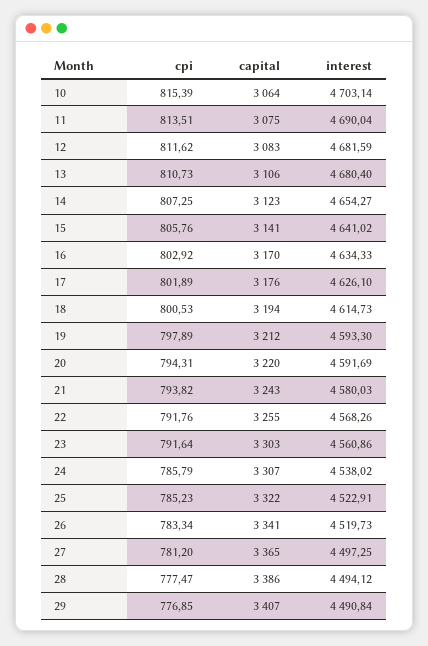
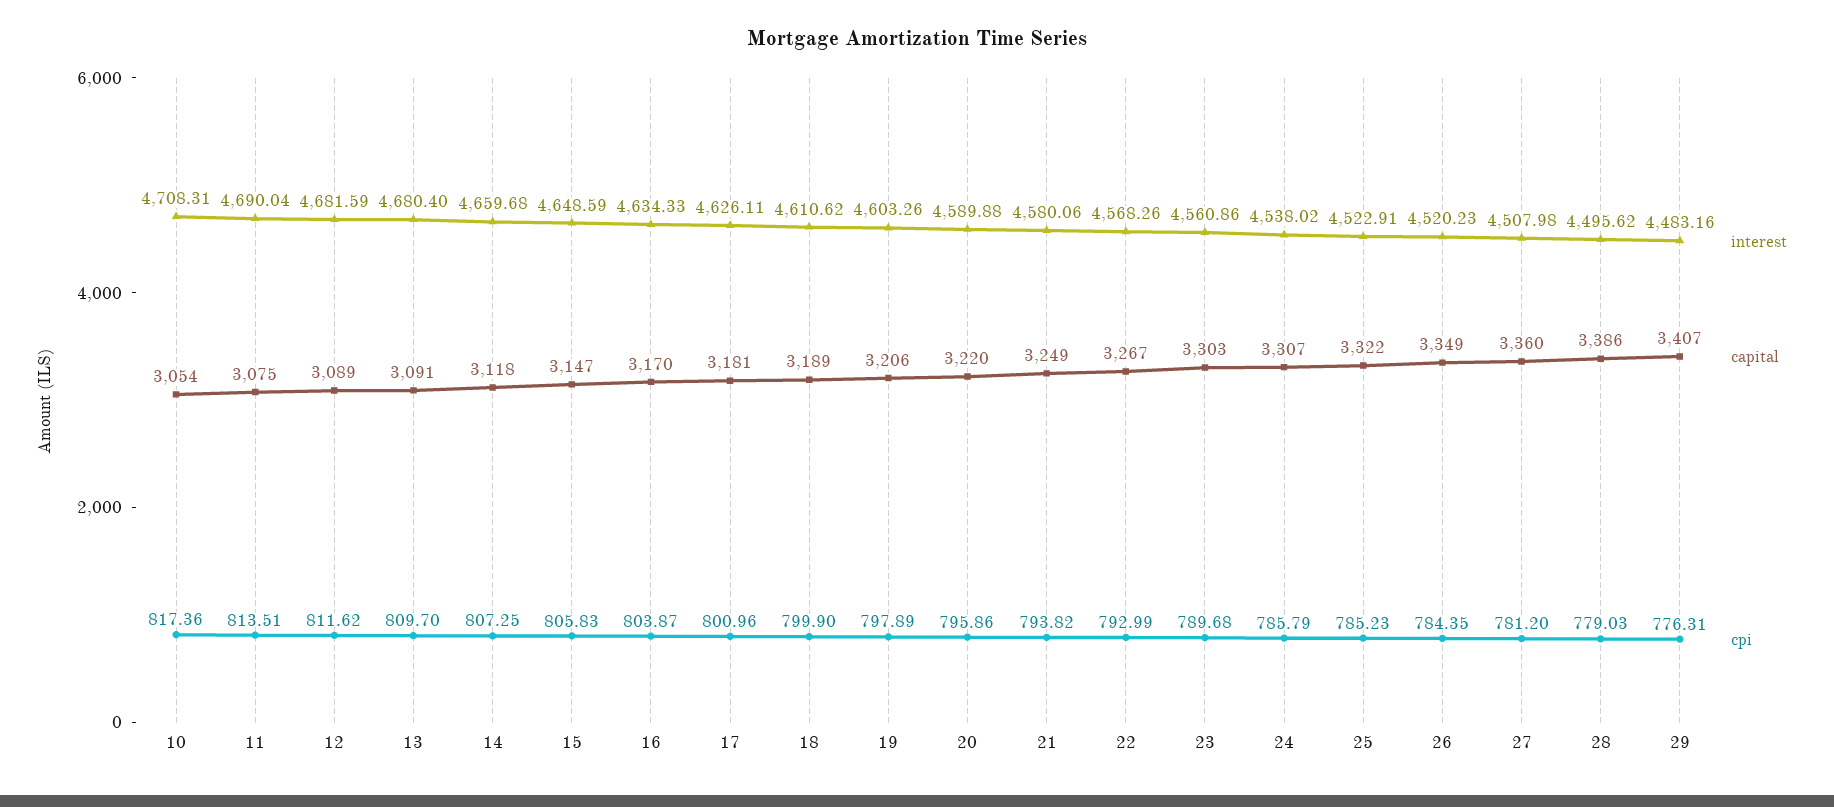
cpi, 10: 815.39 -> 817.36
capital, 10: 3064 -> 3054
interest, 10: 4703.14 -> 4708.31
capital, 12: 3083 -> 3089
cpi, 13: 810.73 -> 809.7
capital, 13: 3106 -> 3091
capital, 14: 3123 -> 3118
interest, 14: 4654.27 -> 4659.68
cpi, 15: 805.76 -> 805.83
capital, 15: 3141 -> 3147
interest, 15: 4641.02 -> 4648.59
cpi, 16: 802.92 -> 803.87
cpi, 17: 801.89 -> 800.96
capital, 17: 3176 -> 3181
interest, 17: 4626.1 -> 4626.11
cpi, 18: 800.53 -> 799.9
capital, 18: 3194 -> 3189
interest, 18: 4614.73 -> 4610.62
capital, 19: 3212 -> 3206
interest, 19: 4593.3 -> 4603.26
cpi, 20: 794.31 -> 795.86
interest, 20: 4591.69 -> 4589.88
capital, 21: 3243 -> 3249
interest, 21: 4580.03 -> 4580.06
cpi, 22: 791.76 -> 792.99
capital, 22: 3255 -> 3267
cpi, 23: 791.64 -> 789.68
cpi, 26: 783.34 -> 784.35
capital, 26: 3341 -> 3349
interest, 26: 4519.73 -> 4520.23
capital, 27: 3365 -> 3360
interest, 27: 4497.25 -> 4507.98
cpi, 28: 777.47 -> 779.03
interest, 28: 4494.12 -> 4495.62
cpi, 29: 776.85 -> 776.31
interest, 29: 4490.84 -> 4483.16

